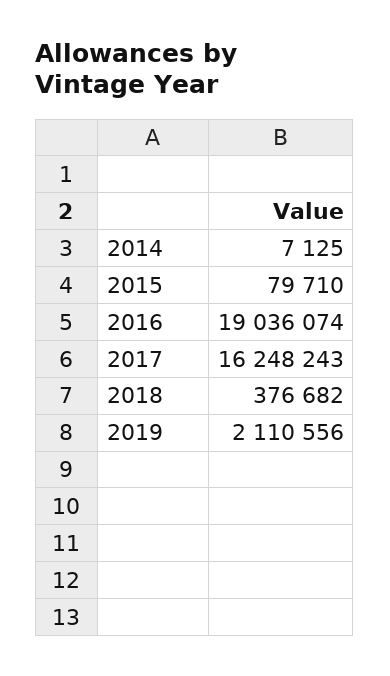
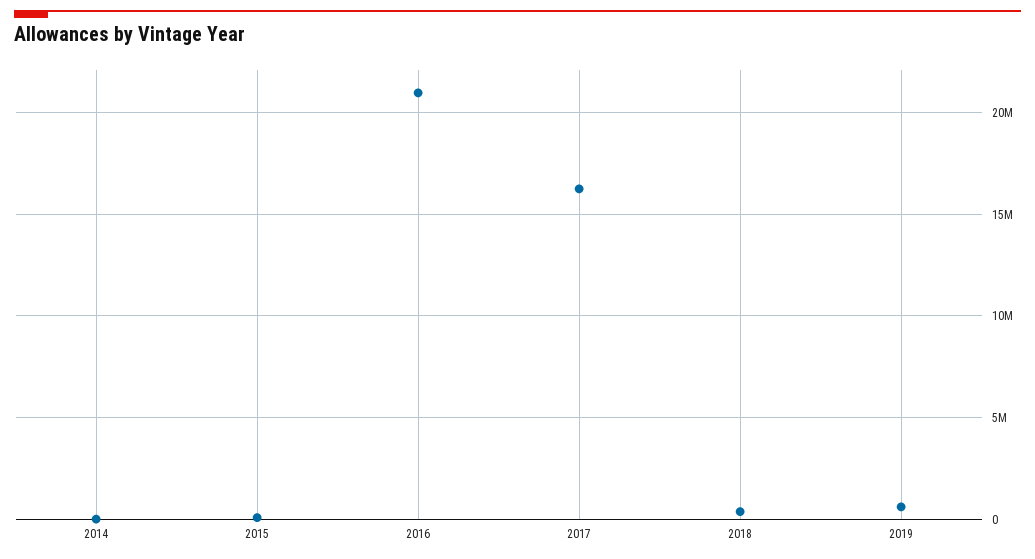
2016: 19036074 -> 21000000
2019: 2110556 -> 500000

